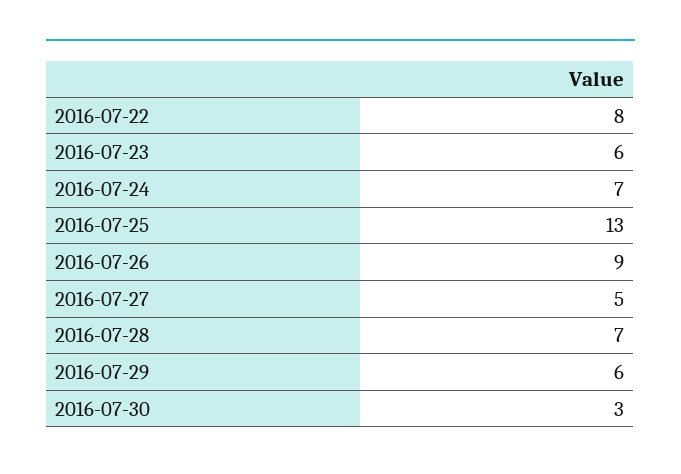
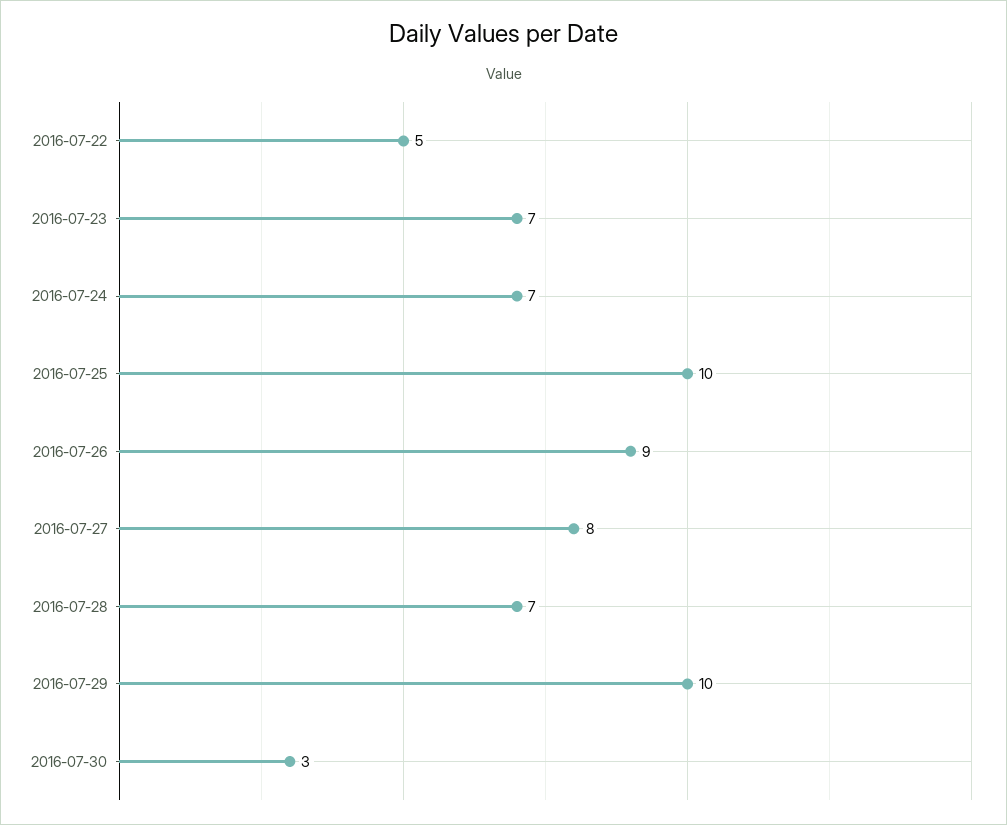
2016-07-22: 8 -> 5
2016-07-23: 6 -> 7
2016-07-25: 13 -> 10
2016-07-27: 5 -> 8
2016-07-29: 6 -> 10

